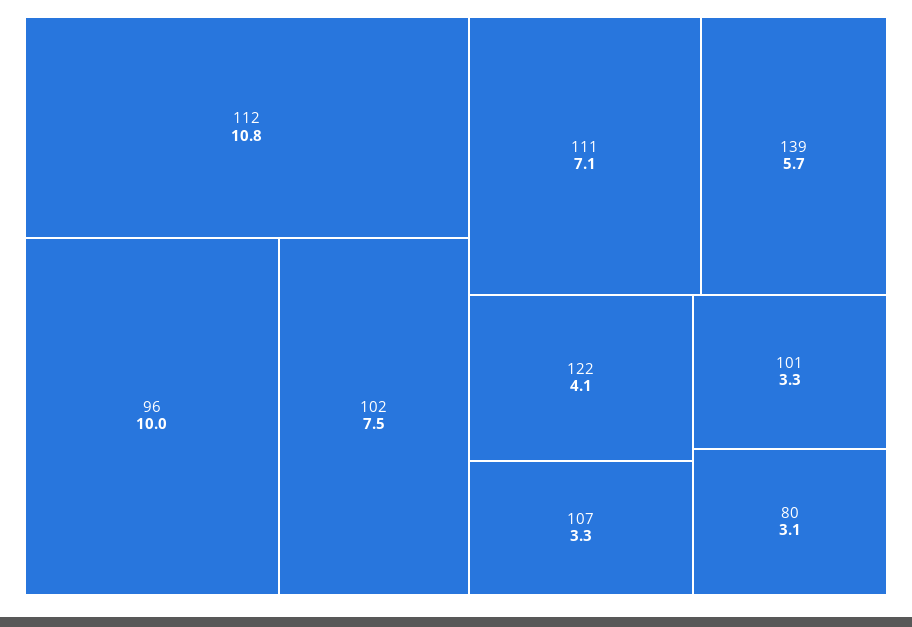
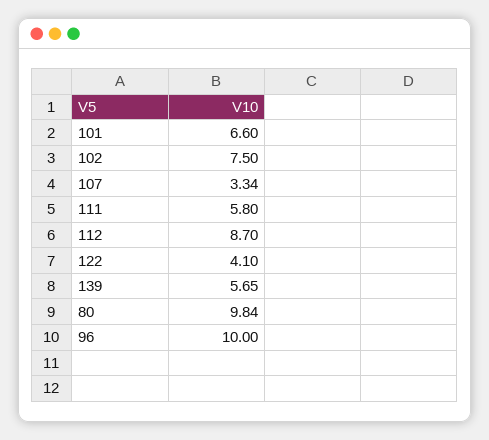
112: 10.8 -> 8.7
111: 7.1 -> 5.8
101: 3.3 -> 6.6
80: 3.1 -> 9.84

